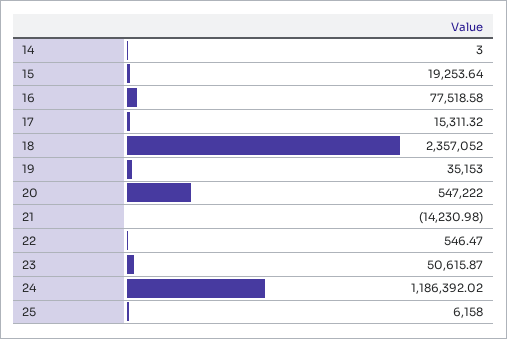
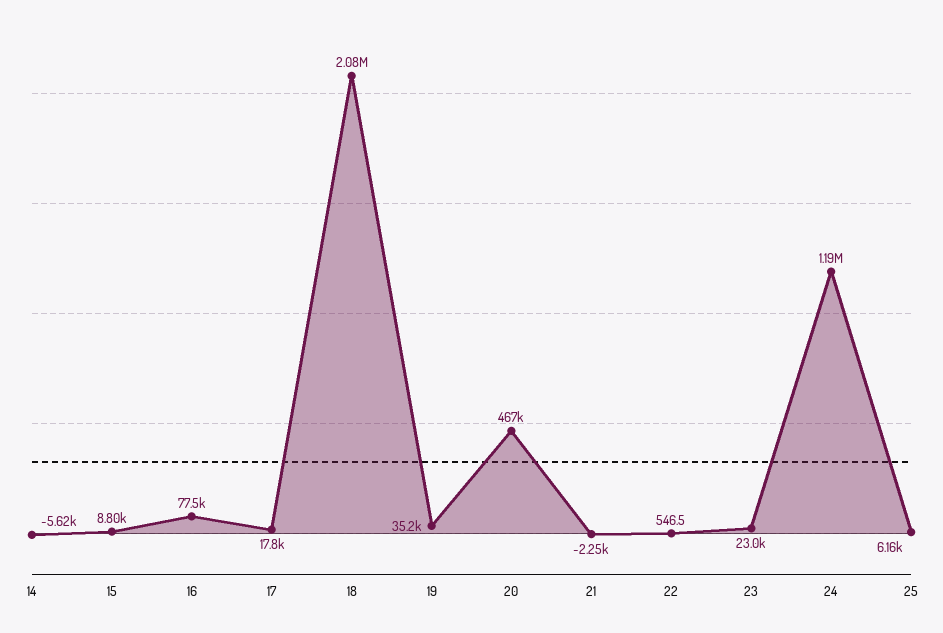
14: 3 -> -5620
15: 19253.64 -> 8800
17: 15311.32 -> 17800
18: 2357052 -> 2080000
20: 547222 -> 467000
21: -14230.98 -> -2250
23: 50615.87 -> 23000

